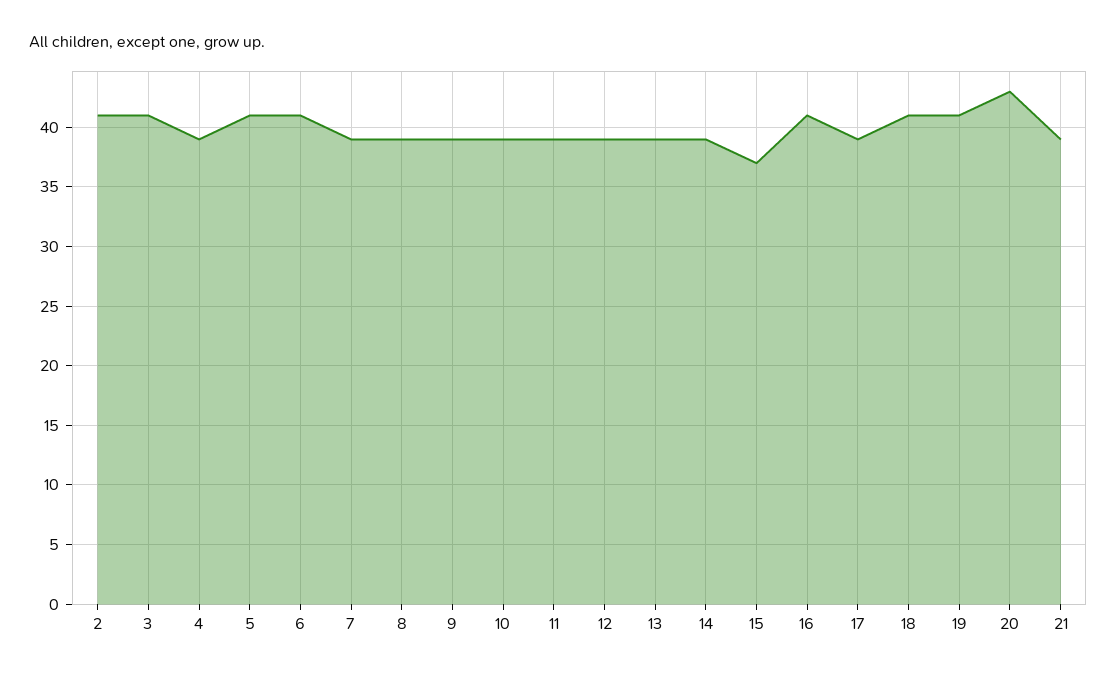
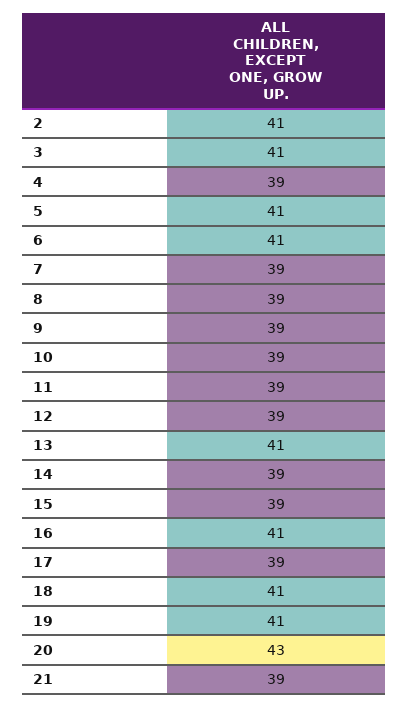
13: 39 -> 41
15: 37 -> 39

